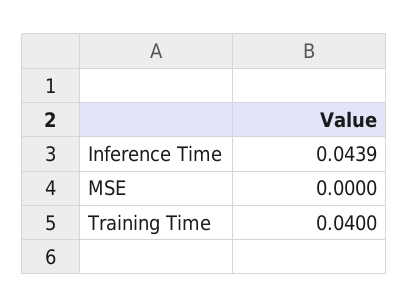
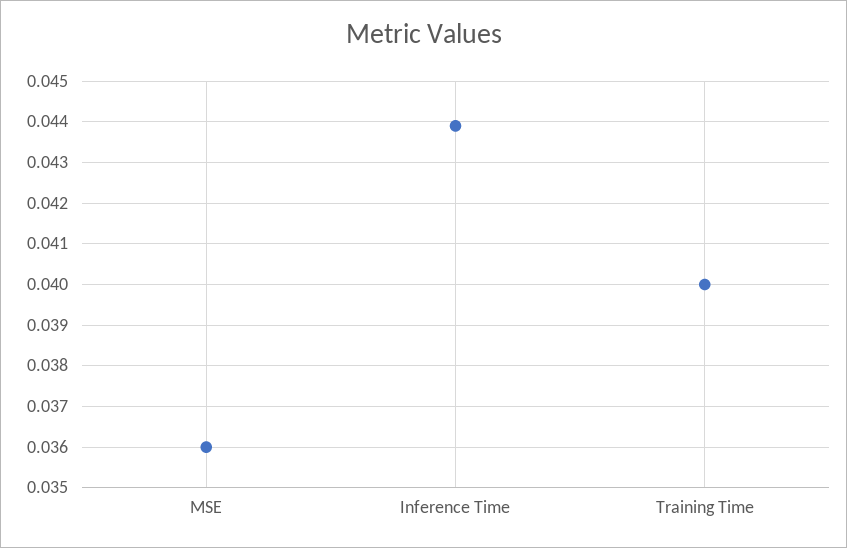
MSE: 0 -> 0.036

